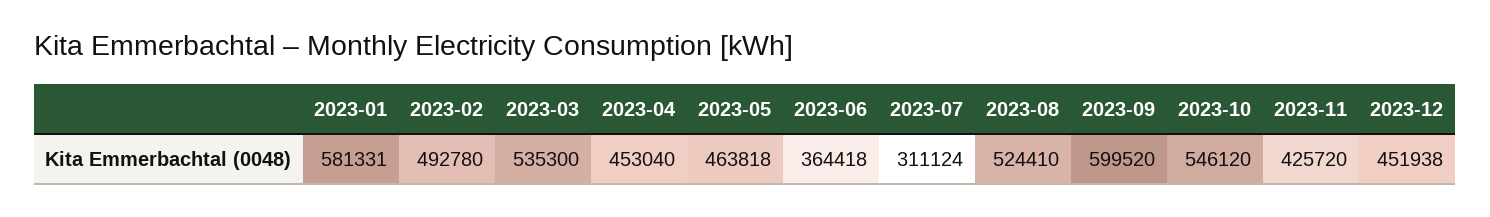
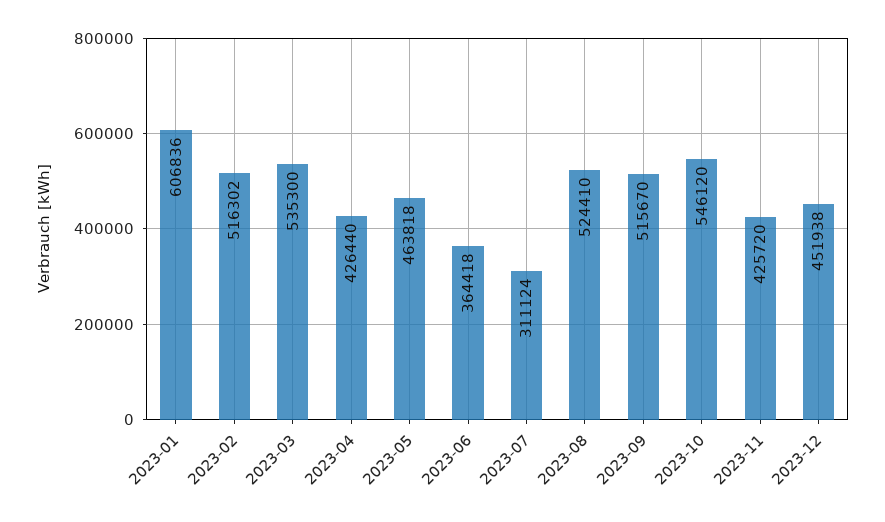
2023-01: 581331 -> 606836
2023-02: 492780 -> 516302
2023-04: 453040 -> 426440
2023-09: 599520 -> 515670

